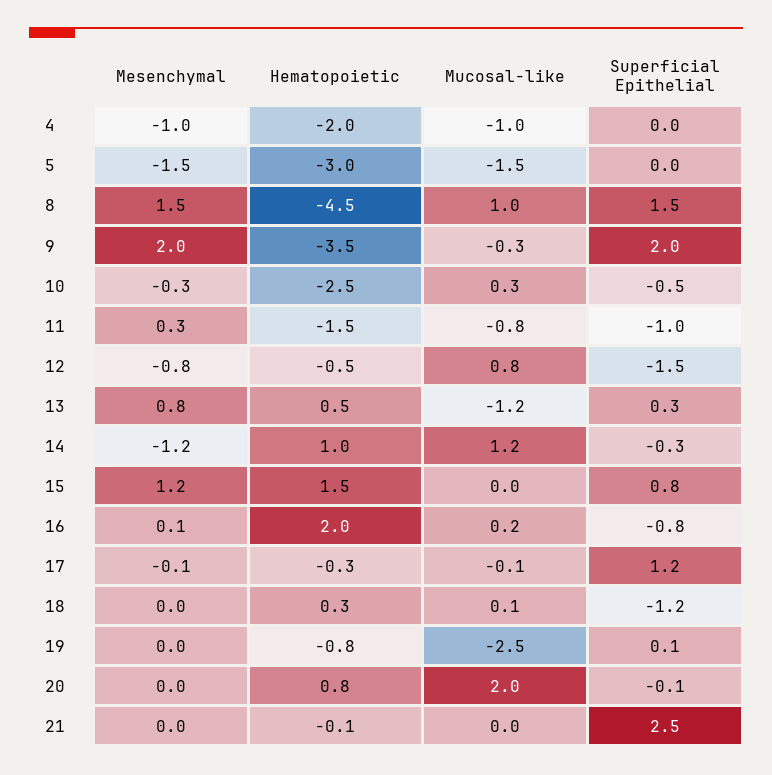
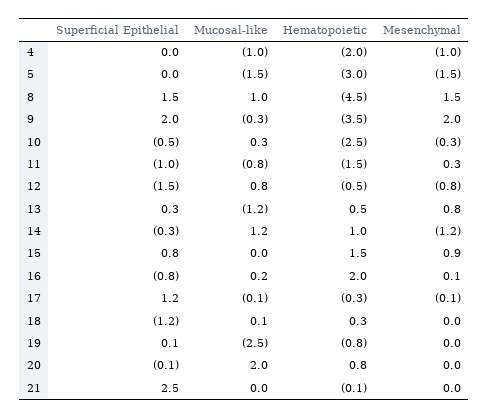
Mesenchymal, 15: 1.2 -> 0.9

